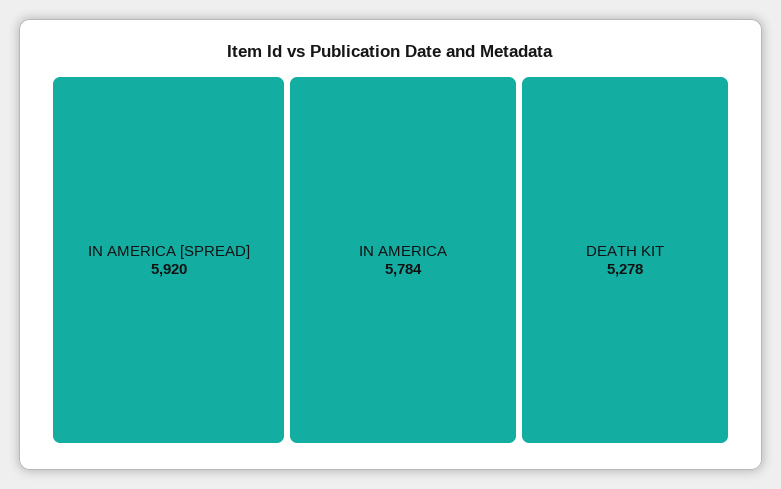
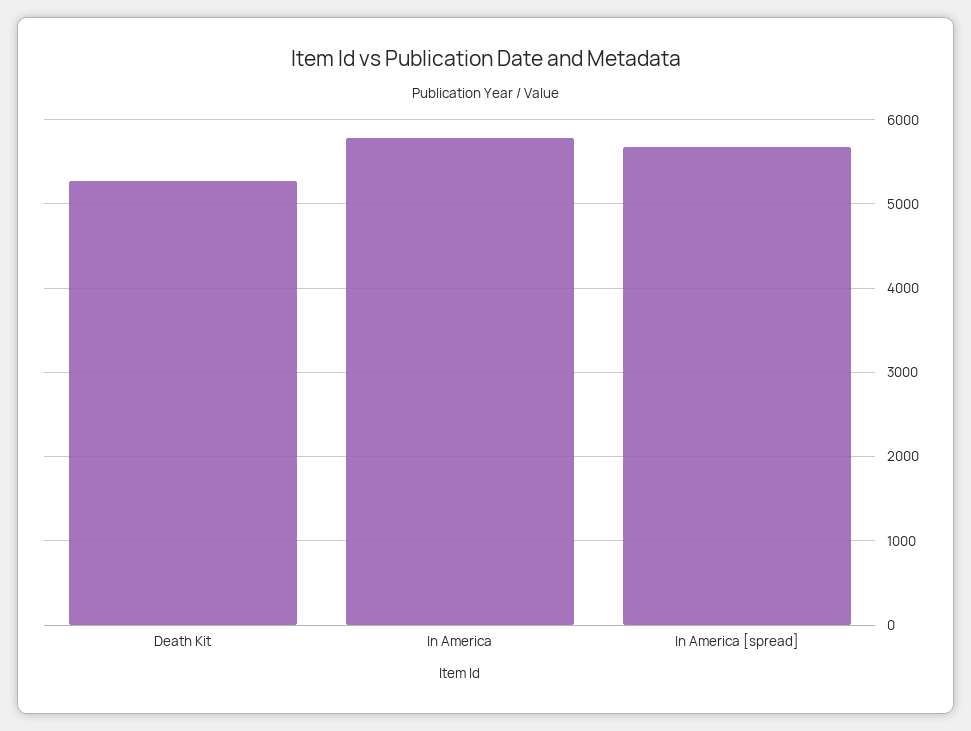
IN AMERICA [SPREAD]: 5920 -> 5700

